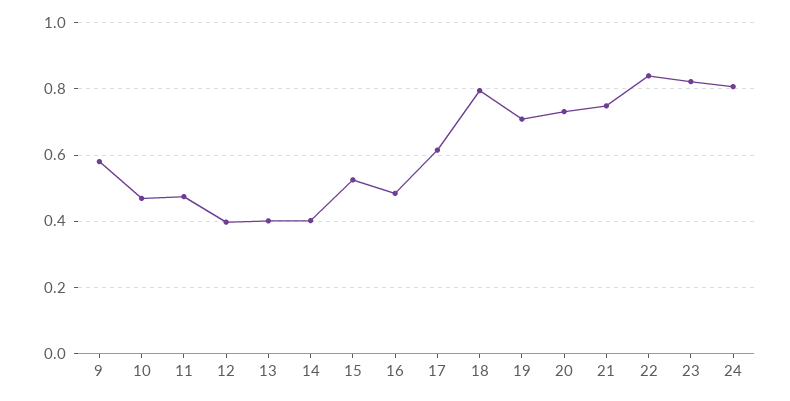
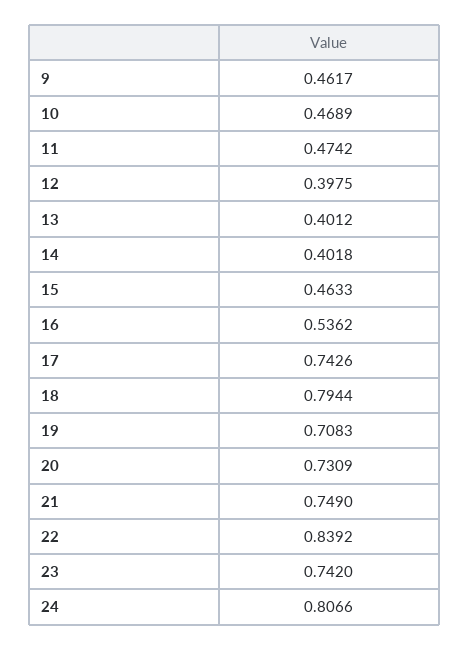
9: 0.58 -> 0.4617
15: 0.52 -> 0.4633
16: 0.48 -> 0.5362
17: 0.62 -> 0.7426
23: 0.82 -> 0.742

